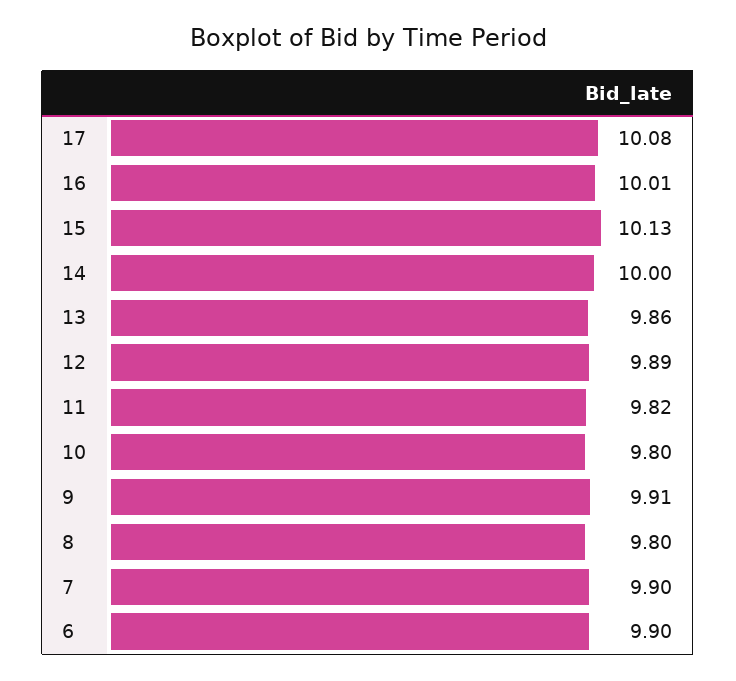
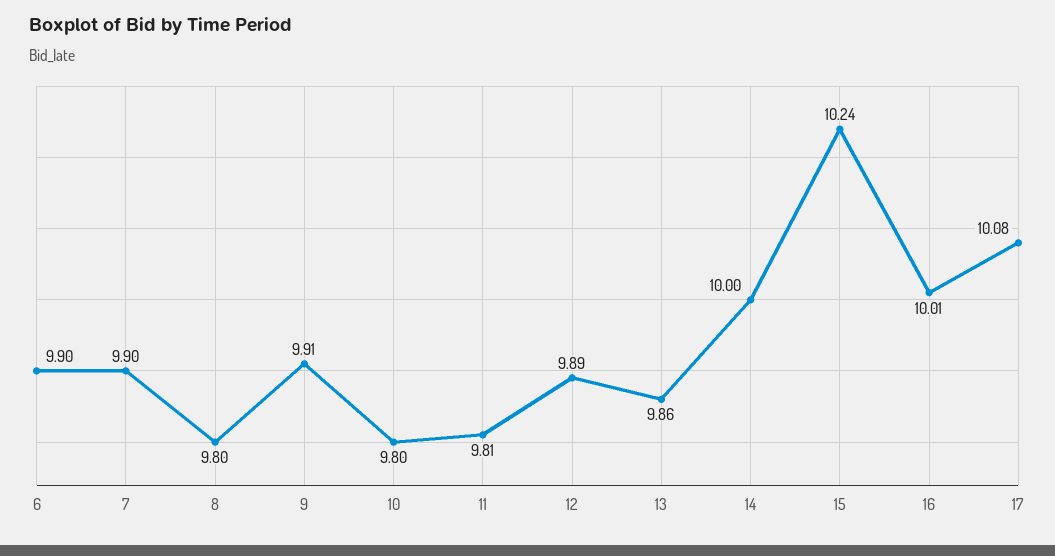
15: 10.13 -> 10.24
11: 9.82 -> 9.81

